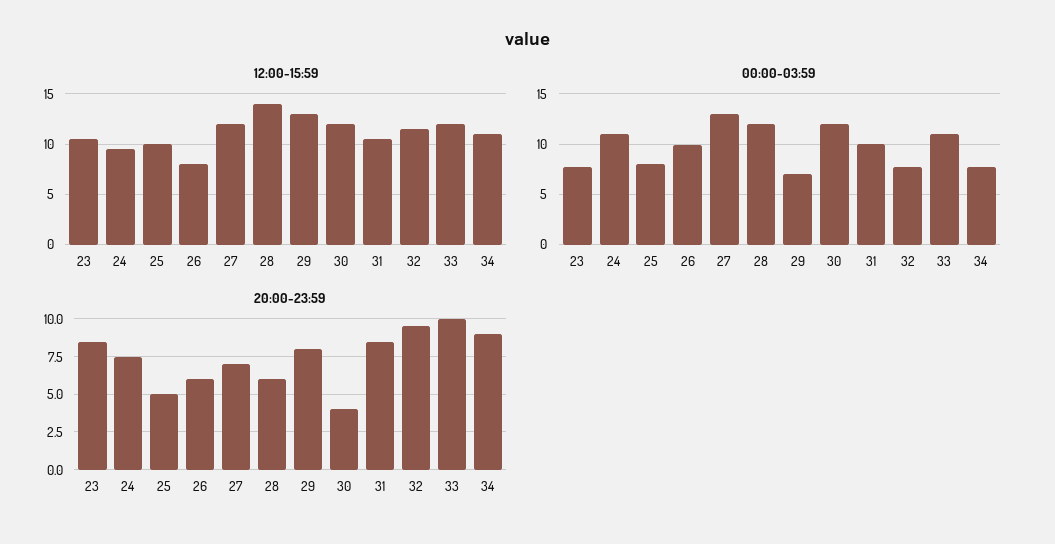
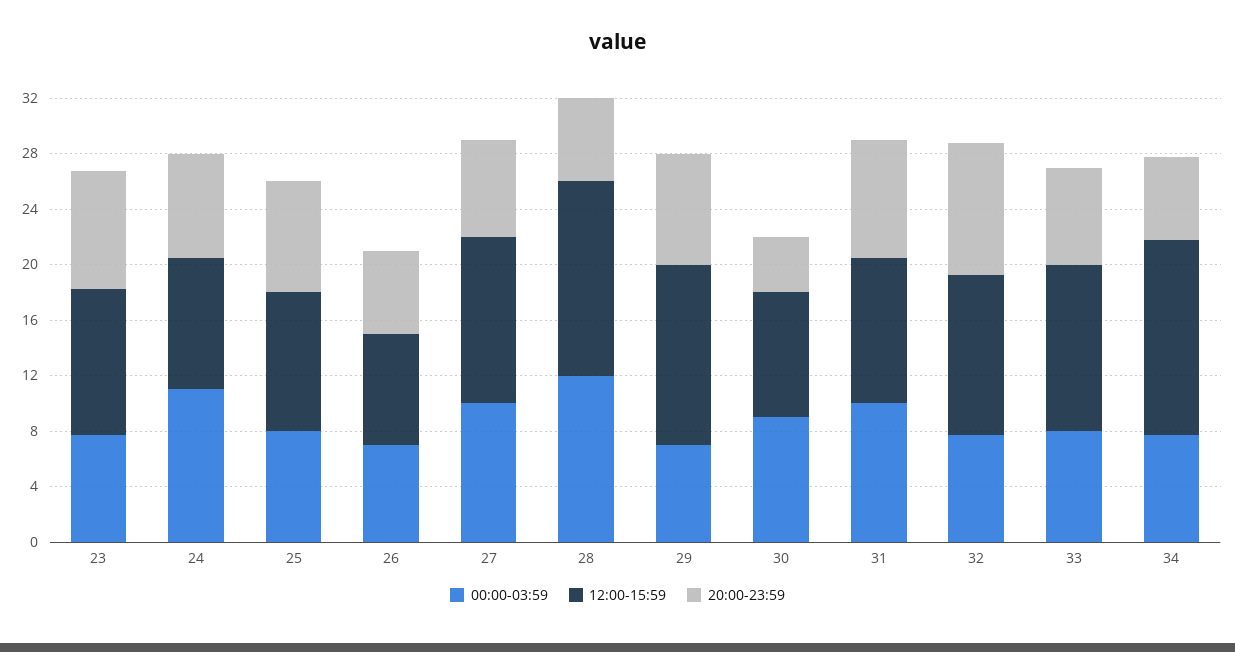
12:00-15:59, 30: 12 -> 9
12:00-15:59, 34: 11 -> 14
00:00-03:59, 26: 10 -> 7
00:00-03:59, 27: 13 -> 10
00:00-03:59, 30: 12 -> 9
00:00-03:59, 33: 11 -> 8
20:00-23:59, 25: 5 -> 8
20:00-23:59, 33: 10 -> 7
20:00-23:59, 34: 9 -> 6

